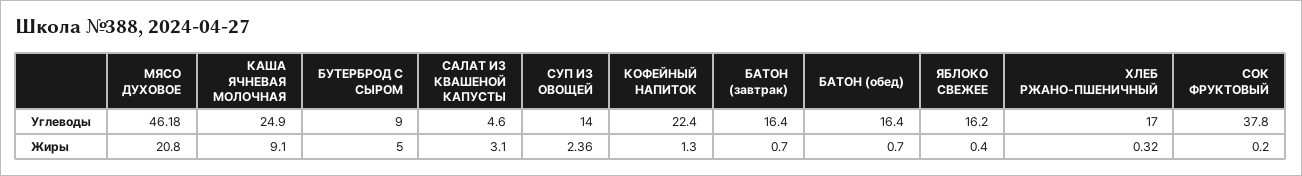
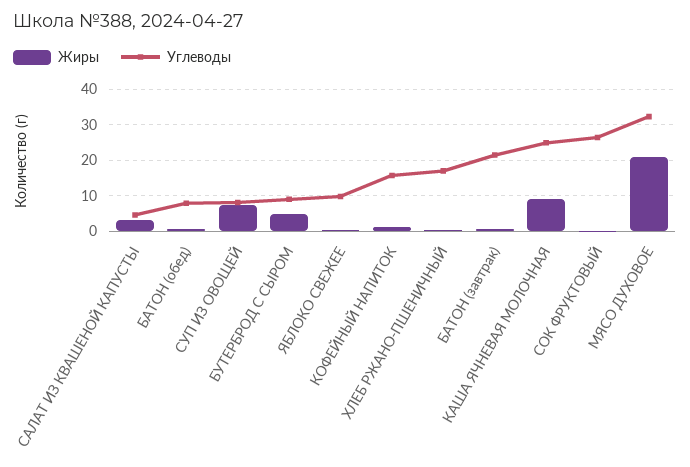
Углеводы, МЯСО ДУХОВОЕ: 46.18 -> 32
Углеводы, СУП ИЗ ОВОЩЕЙ: 14 -> 8
Углеводы, КОФЕЙНЫЙ НАПИТОК: 22.4 -> 16
Углеводы, БАТОН (завтрак): 16.4 -> 22
Углеводы, БАТОН (обед): 16.4 -> 8
Углеводы, ЯБЛОКО СВЕЖЕЕ: 16.2 -> 10
Углеводы, СОК ФРУКТОВЫЙ: 37.8 -> 26
Жиры, СУП ИЗ ОВОЩЕЙ: 2.36 -> 8

